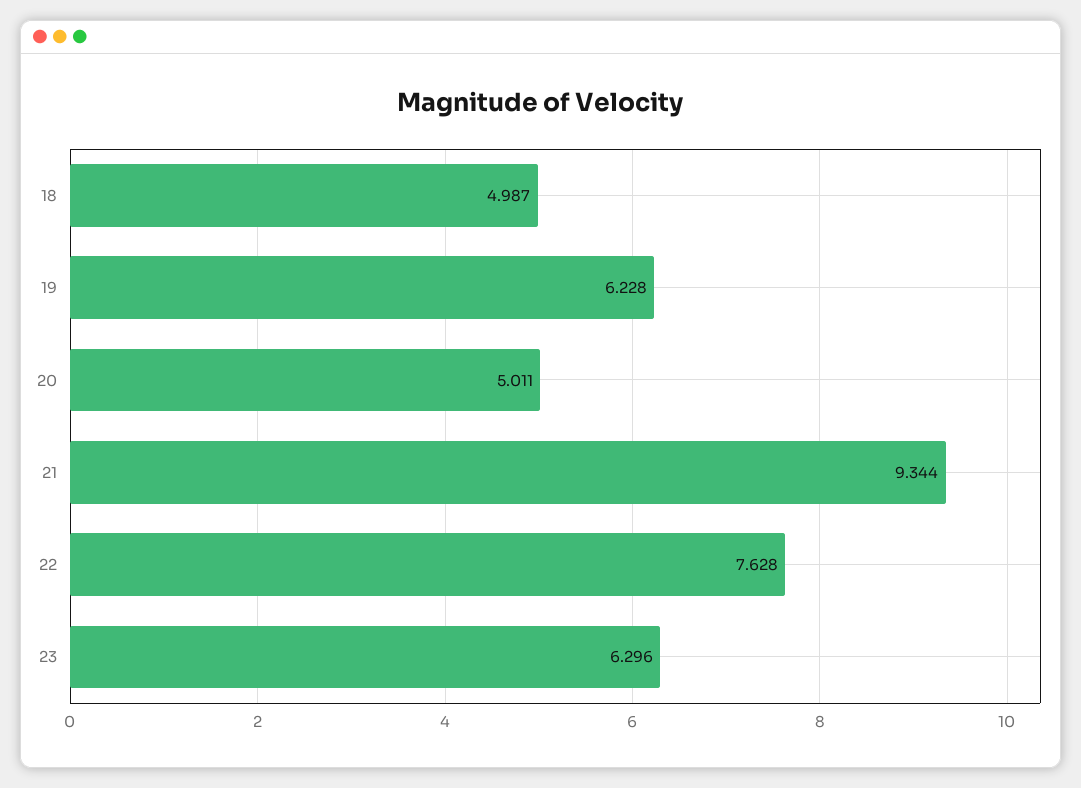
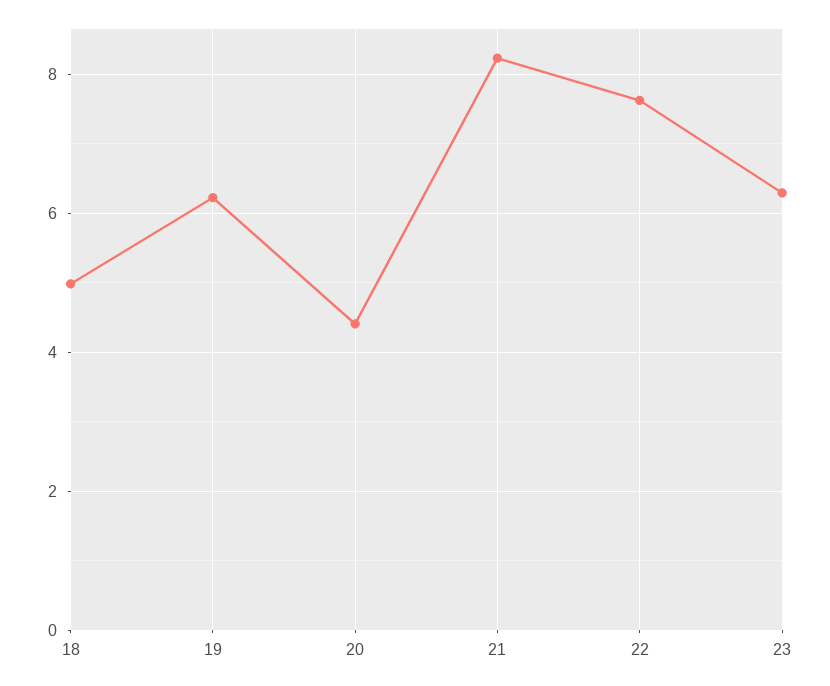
20: 5.011 -> 4.4
21: 9.344 -> 8.2

